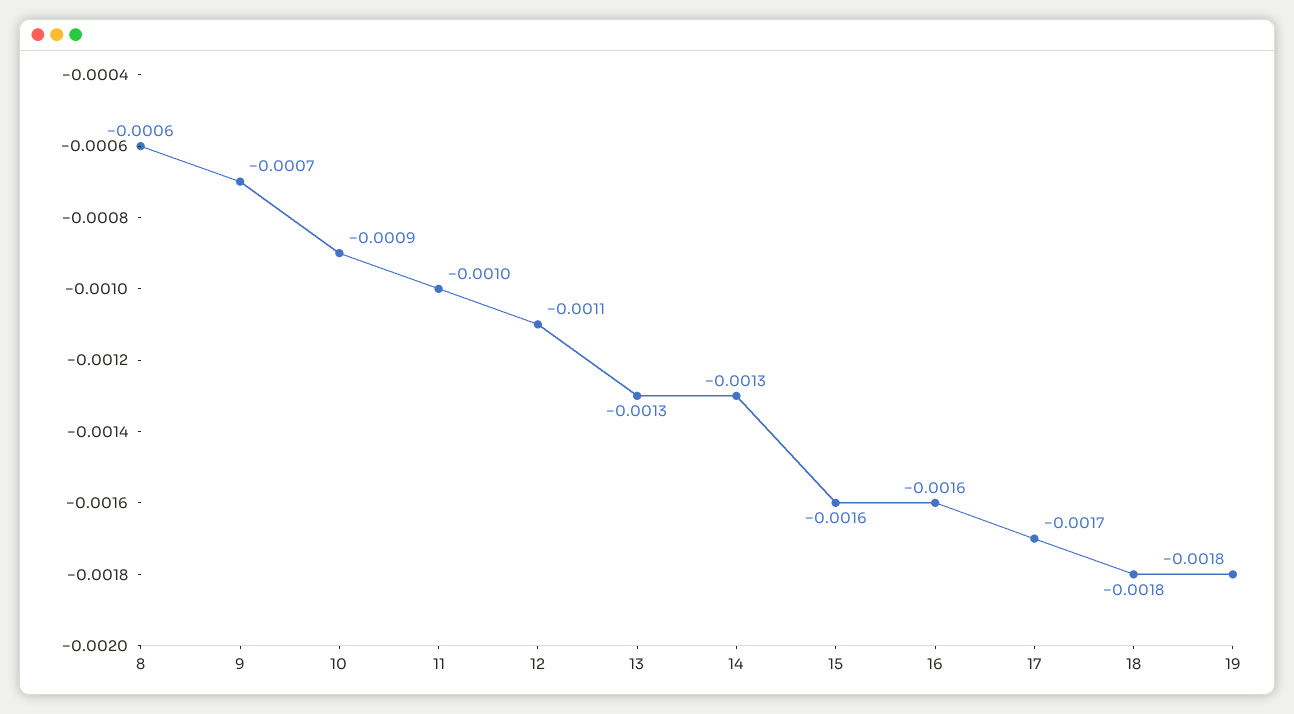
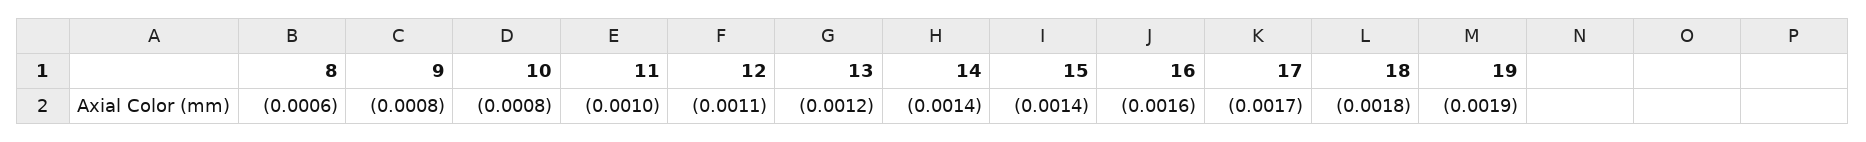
9: -0.0007 -> -0.0008
10: -0.0009 -> -0.0008
13: -0.0013 -> -0.0012
14: -0.0013 -> -0.0014
15: -0.0016 -> -0.0014
19: -0.0018 -> -0.0019

